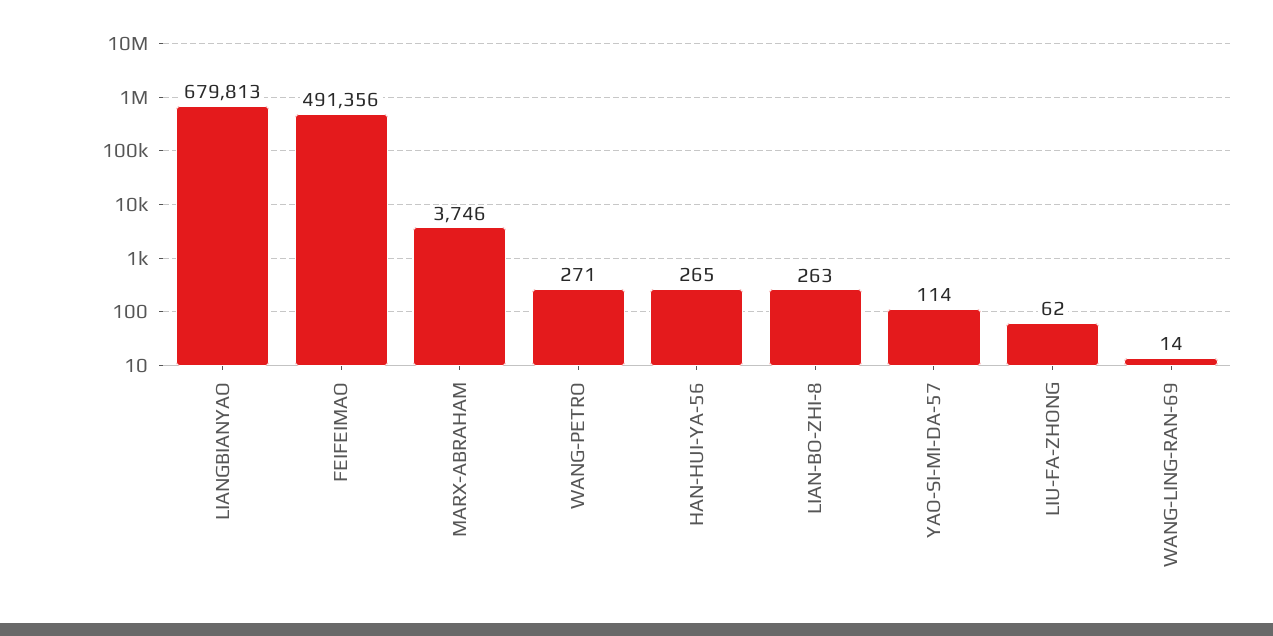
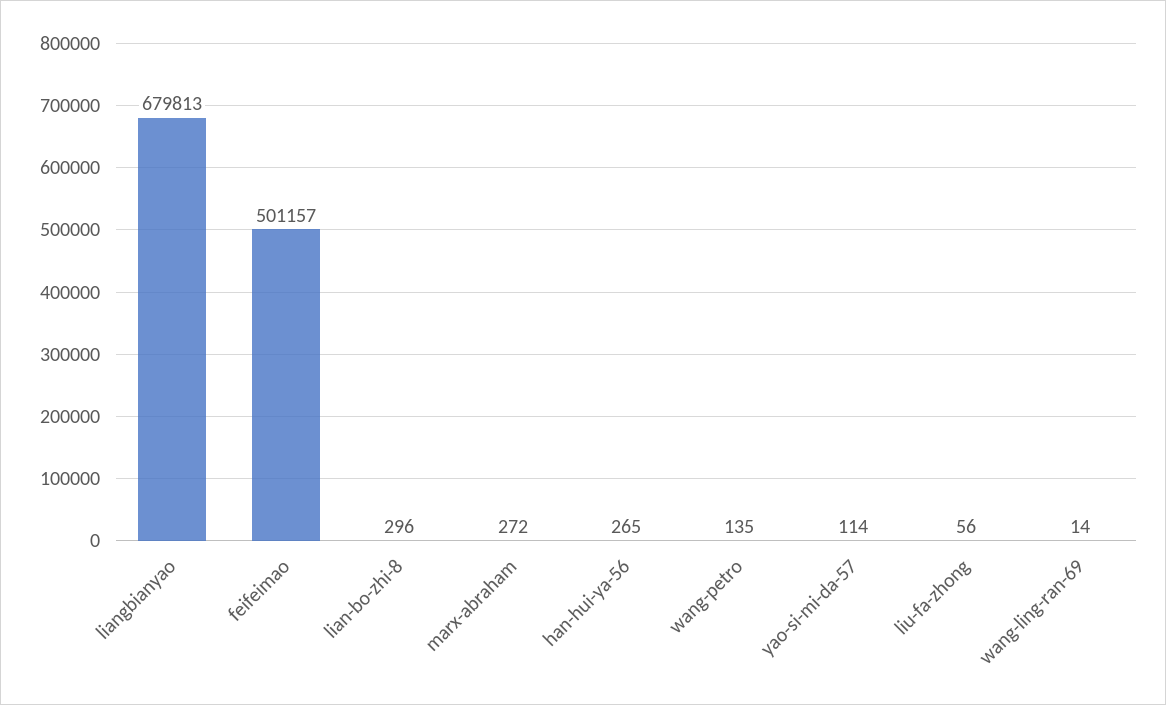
FEIFEIMAO: 491356 -> 501157
MARX-ABRAHAM: 3746 -> 272
WANG-PETRO: 271 -> 135
LIAN-BO-ZHI-8: 263 -> 296
LIU-FA-ZHONG: 62 -> 56

